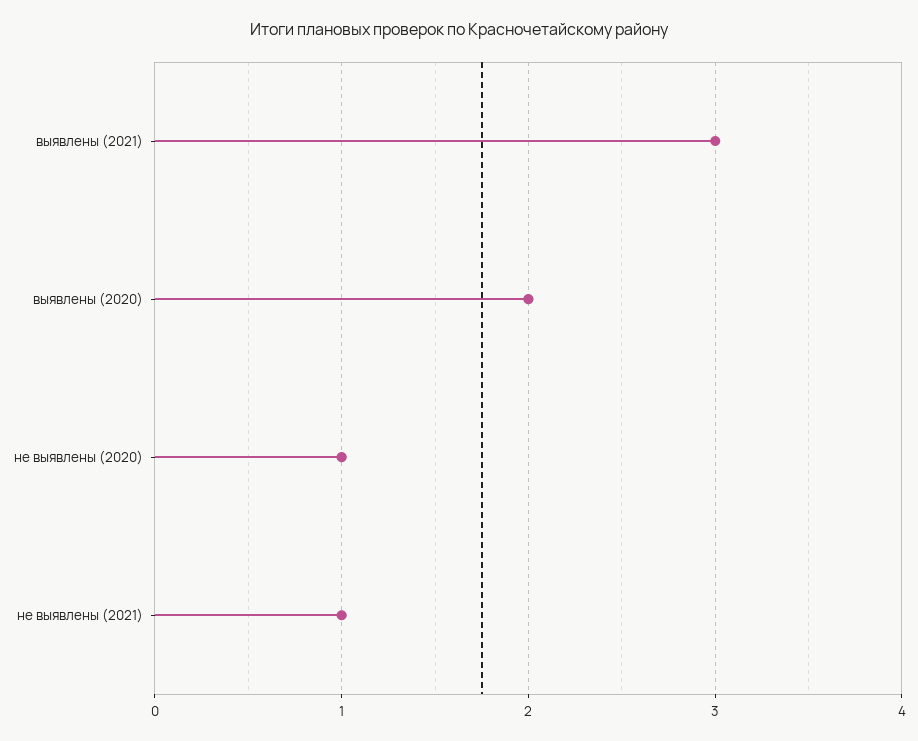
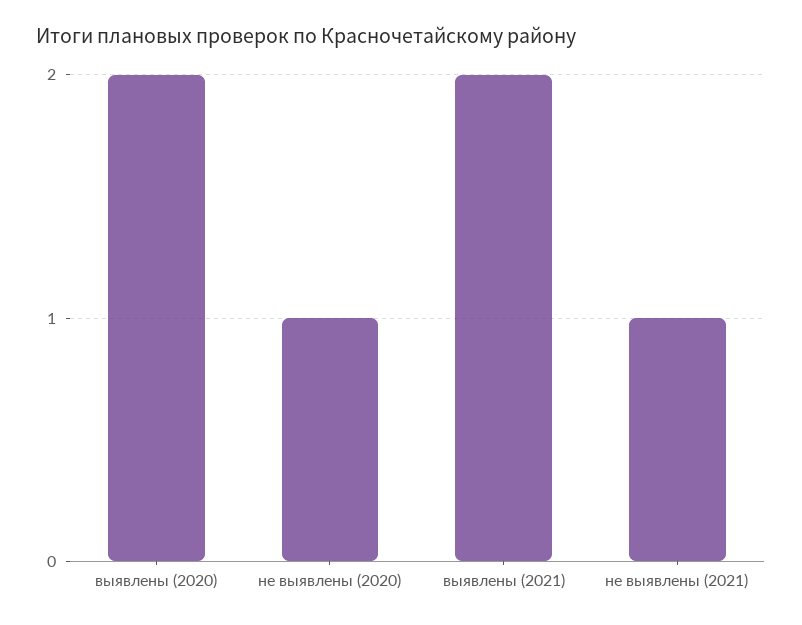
выявлены (2021): 3 -> 2

